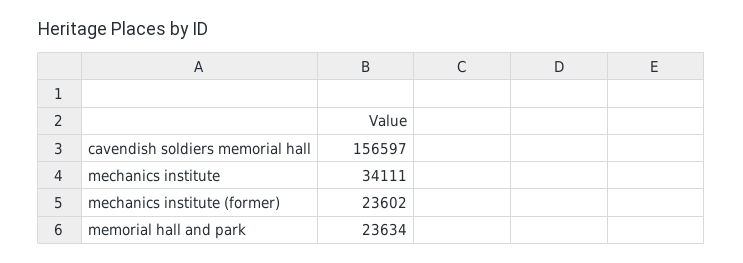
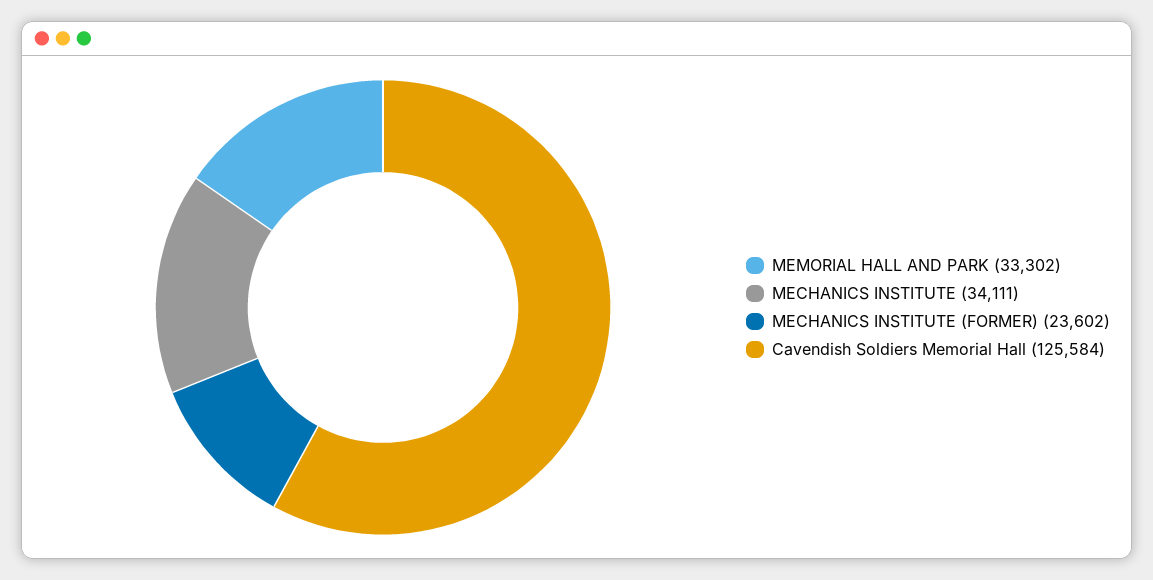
cavendish soldiers memorial hall: 156597 -> 125584
memorial hall and park: 23634 -> 33302

